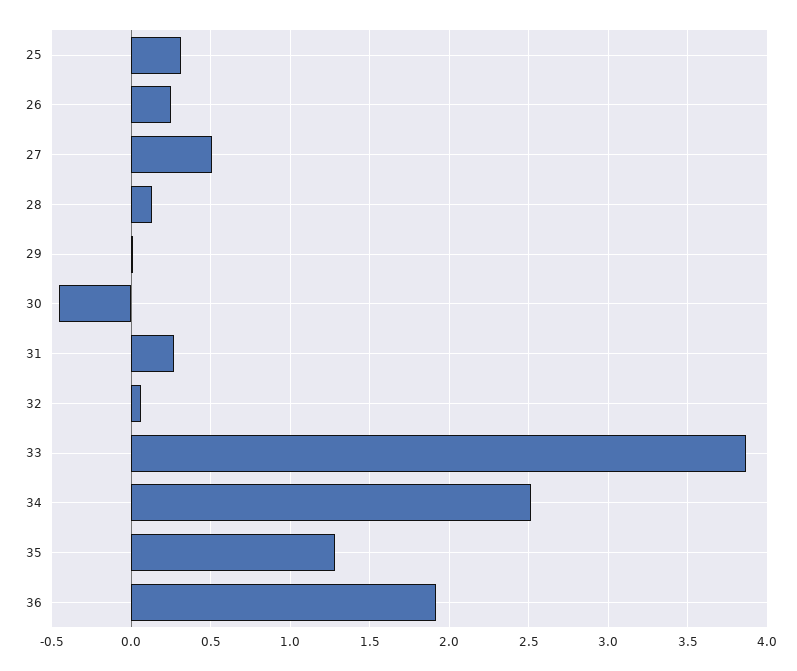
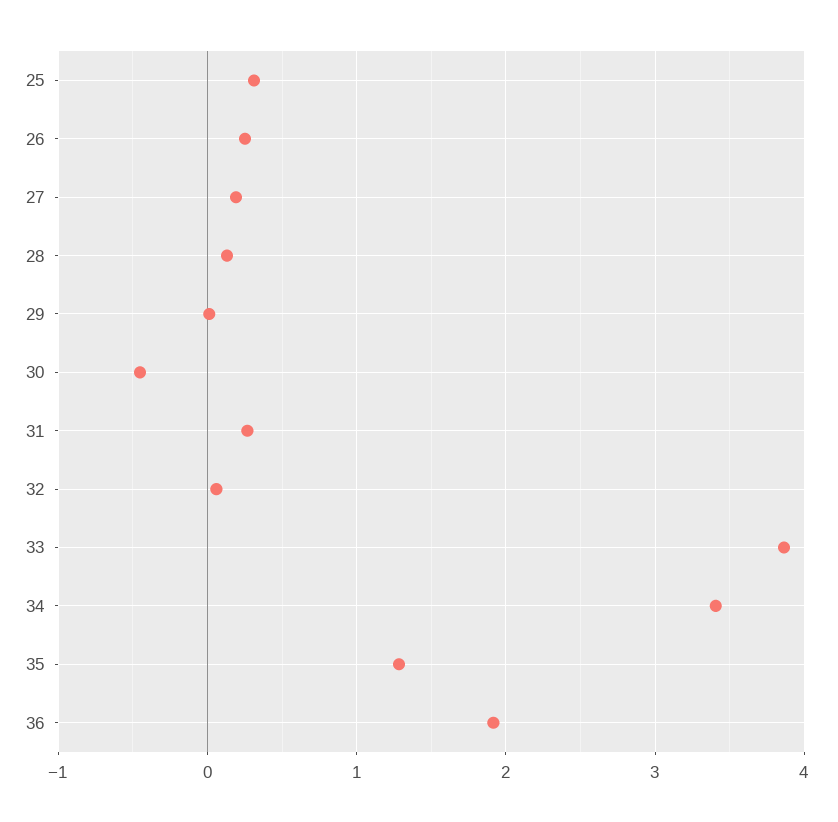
27: 0.5 -> 0.2
34: 2.5 -> 3.4

